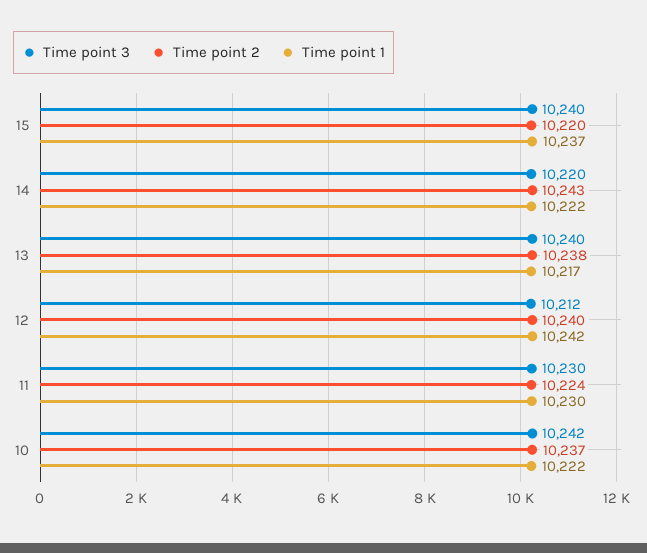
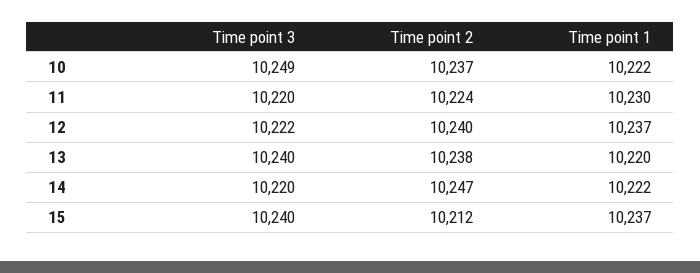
Time point 2, 15: 10220 -> 10212
Time point 2, 14: 10243 -> 10247
Time point 1, 13: 10217 -> 10220
Time point 3, 12: 10212 -> 10222
Time point 1, 12: 10242 -> 10237
Time point 3, 11: 10230 -> 10220
Time point 3, 10: 10242 -> 10249

